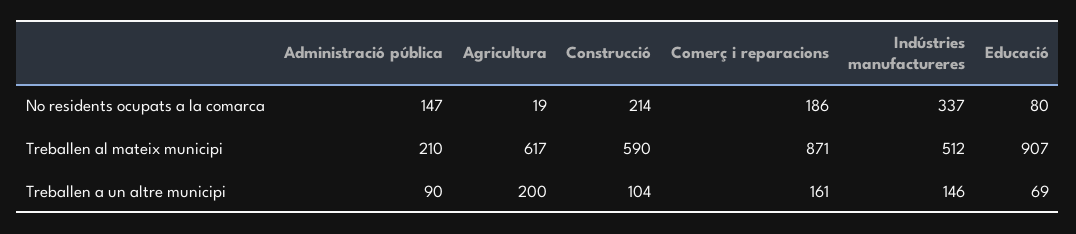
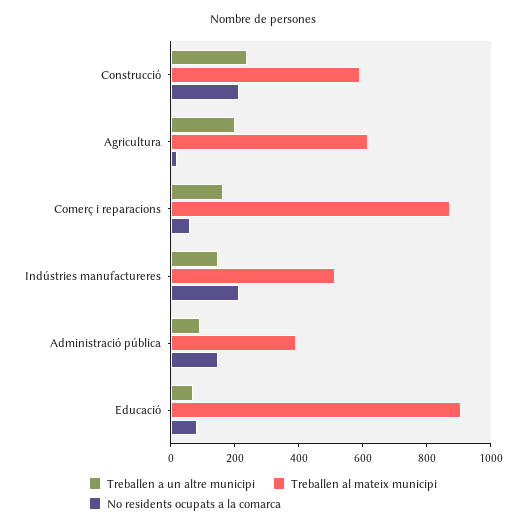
No residents ocupats a la comarca, Comerç i reparacions: 186 -> 50
No residents ocupats a la comarca, Indústries manufactureres: 337 -> 200
Treballen al mateix municipi, Administració pública: 210 -> 400
Treballen a un altre municipi, Construcció: 104 -> 250

